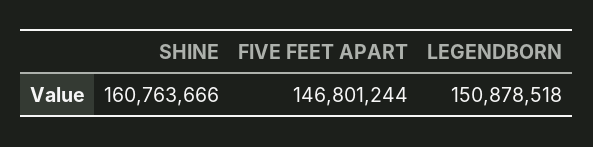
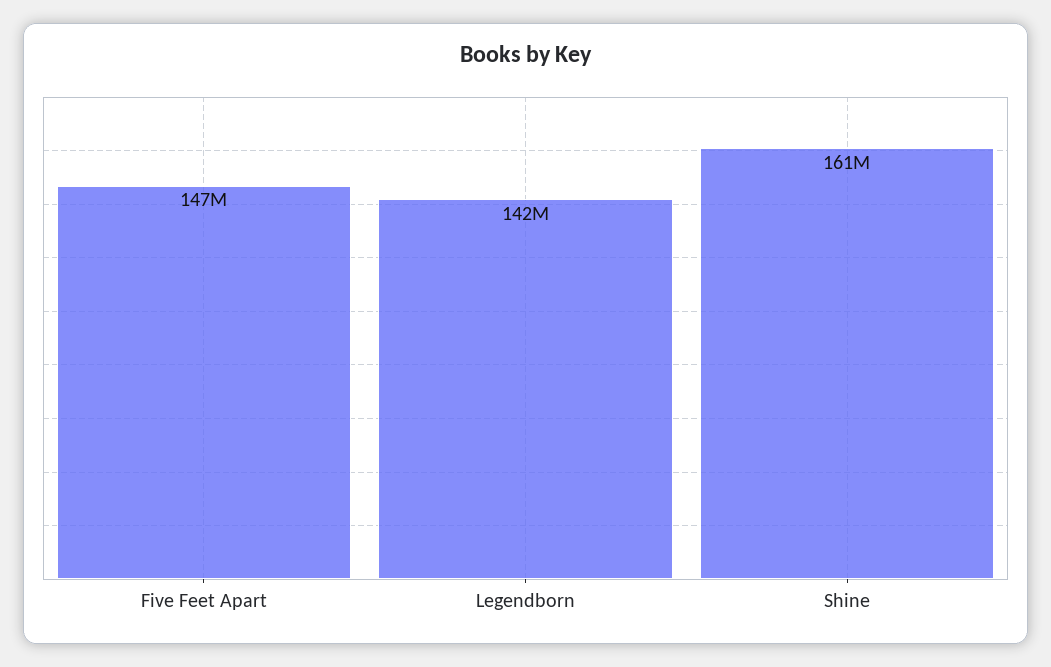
LEGENDBORN: 150878518 -> 142000000

